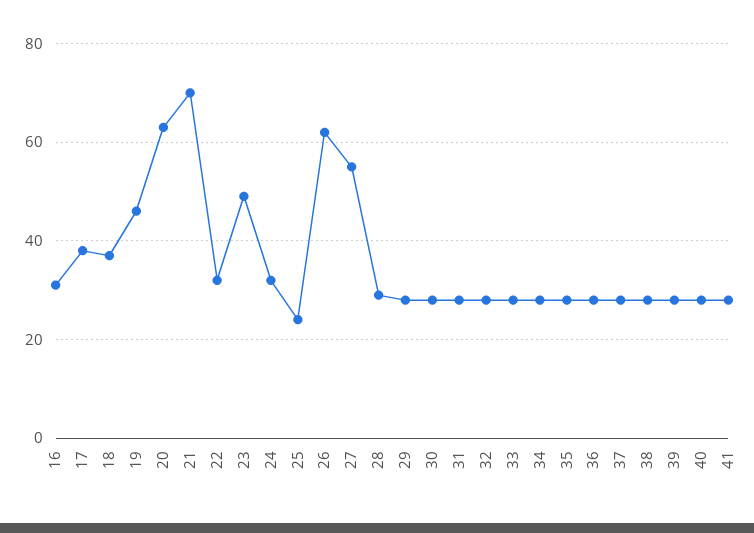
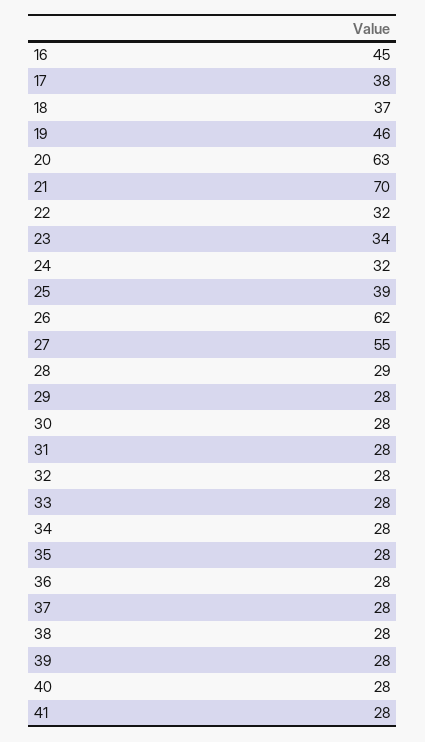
16: 30 -> 45
23: 50 -> 34
25: 25 -> 39

